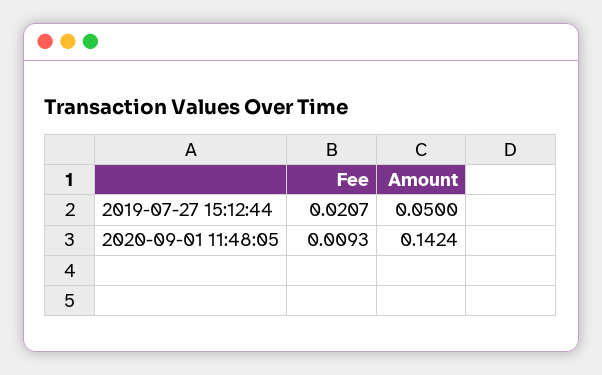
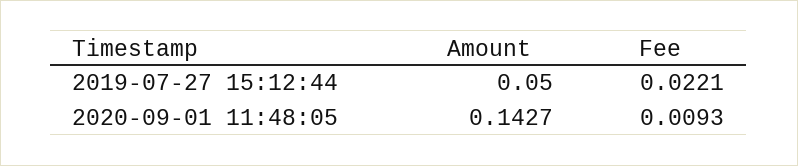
Fee, 2019-07-27 15:12:44: 0.0207 -> 0.0221
Amount, 2020-09-01 11:48:05: 0.1424 -> 0.1427

